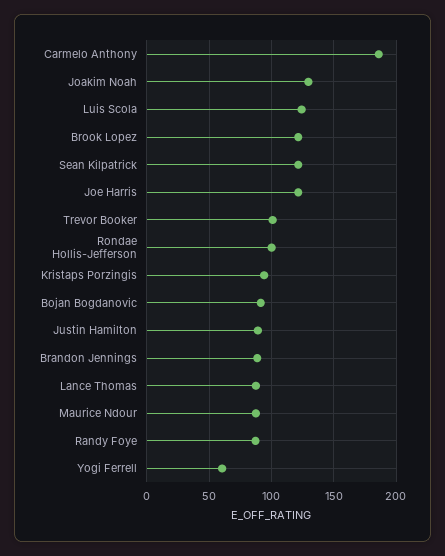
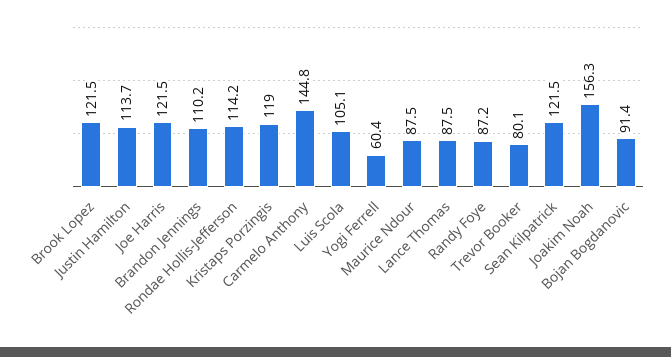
Carmelo Anthony: 185 -> 144.8
Joakim Noah: 130 -> 156.3
Luis Scola: 125 -> 105.1
Trevor Booker: 100 -> 80.1
Rondae Hollis-Jefferson: 100 -> 114.2
Kristaps Porzingis: 95 -> 119
Justin Hamilton: 90 -> 113.7
Brandon Jennings: 90 -> 110.2

